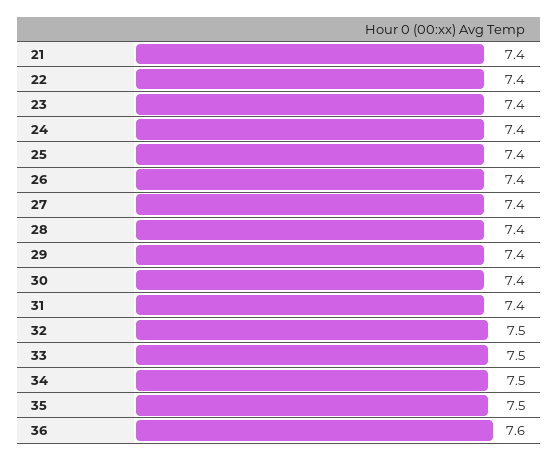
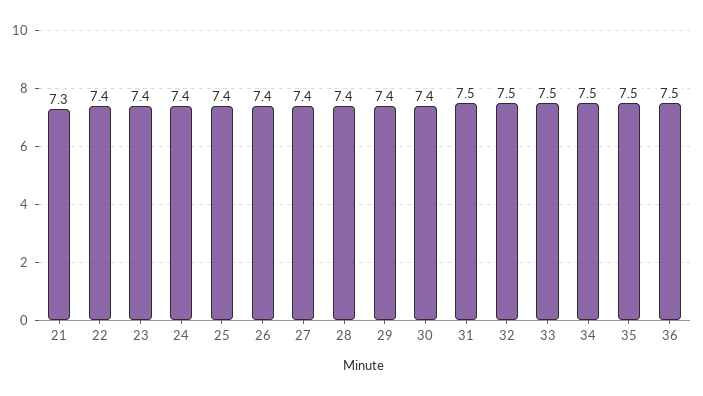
21: 7.4 -> 7.3
31: 7.4 -> 7.5
36: 7.6 -> 7.5

